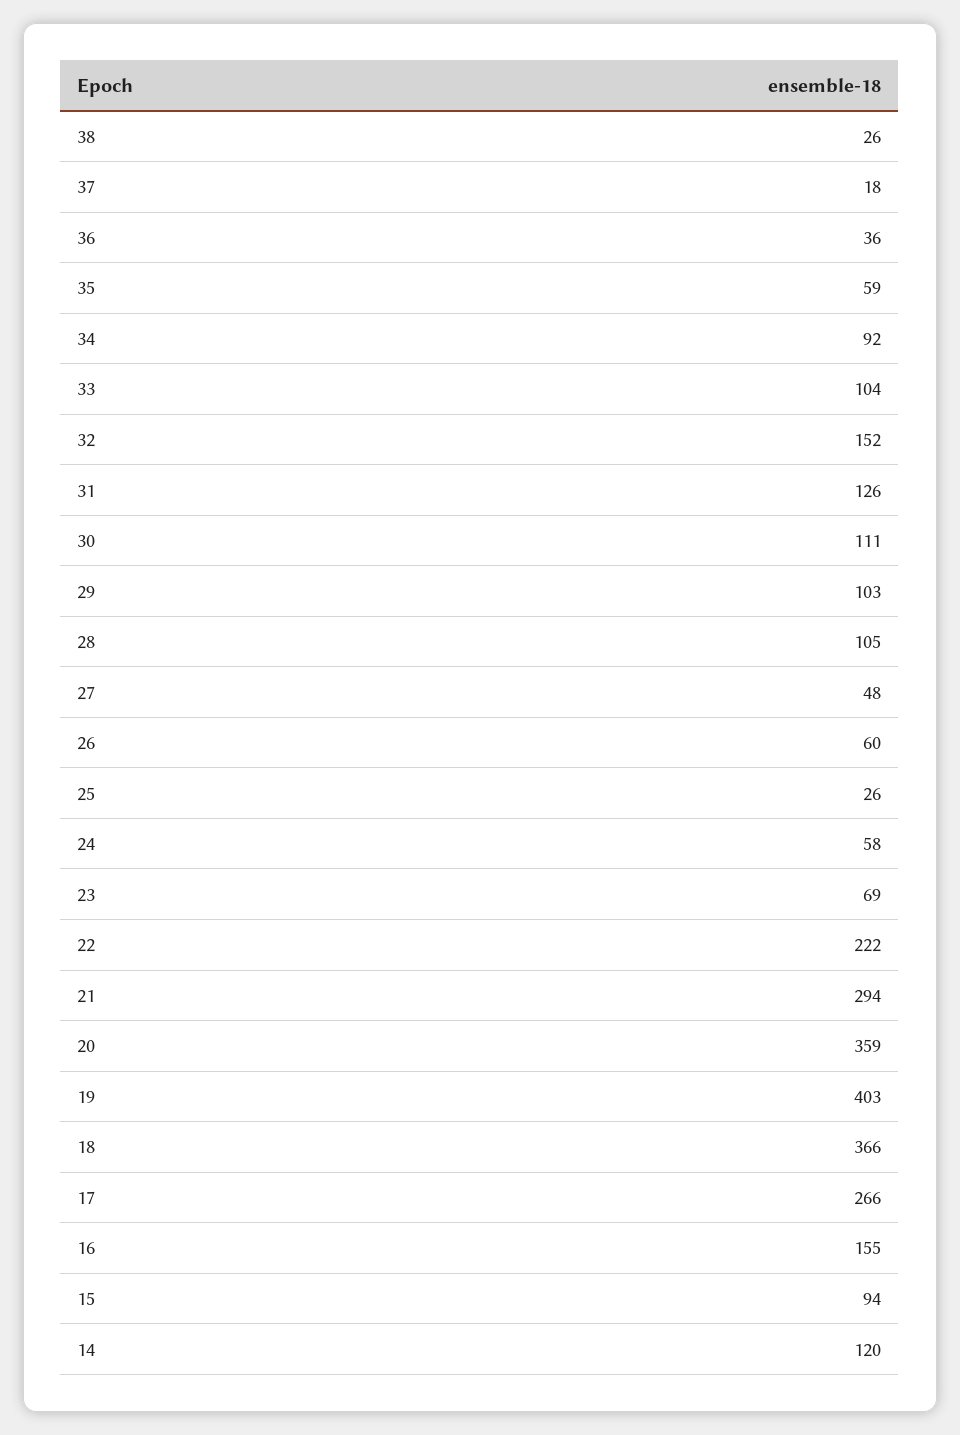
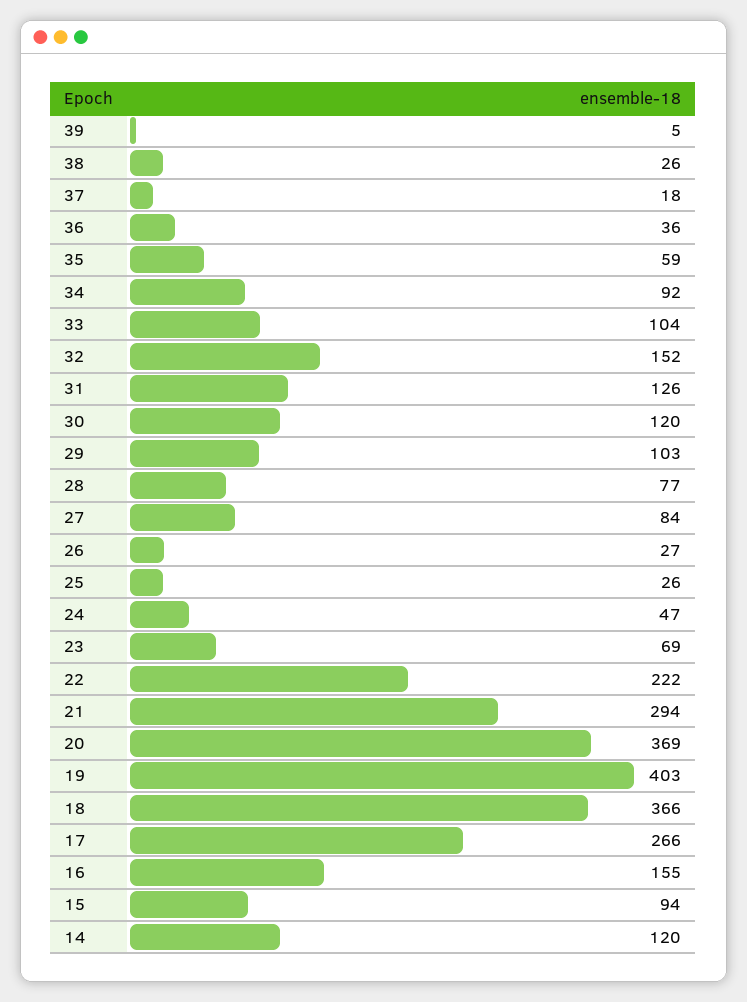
30: 111 -> 120
28: 105 -> 77
27: 48 -> 84
26: 60 -> 27
24: 58 -> 47
20: 359 -> 369
39: none -> 5

